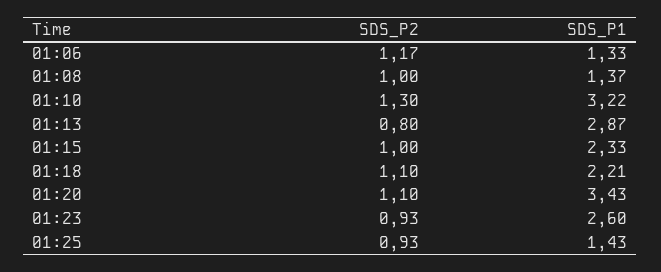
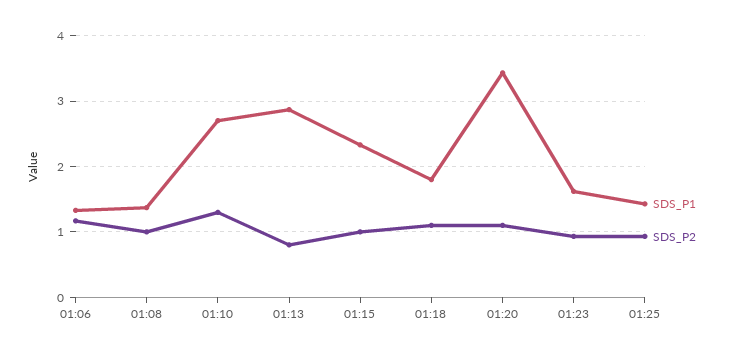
SDS_P1, 01:10: 3.22 -> 2.7
SDS_P1, 01:18: 2.21 -> 1.8
SDS_P1, 01:23: 2.6 -> 1.6

